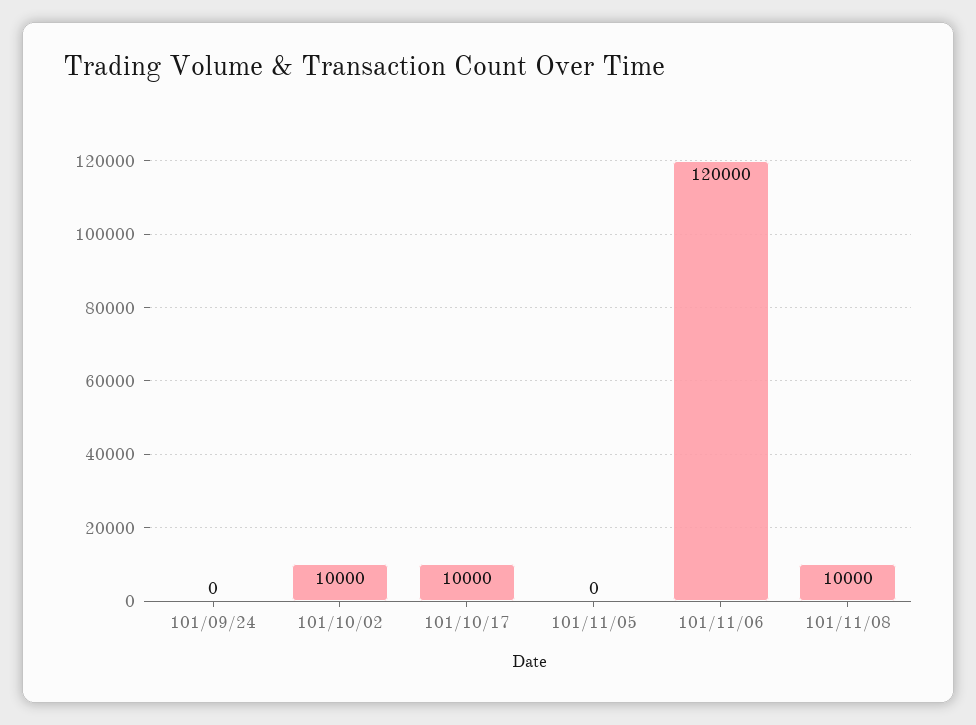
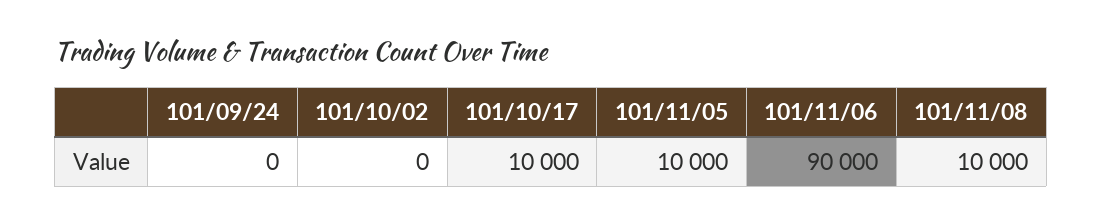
101/10/02: 10000 -> 0
101/11/05: 0 -> 10000
101/11/06: 120000 -> 90000

